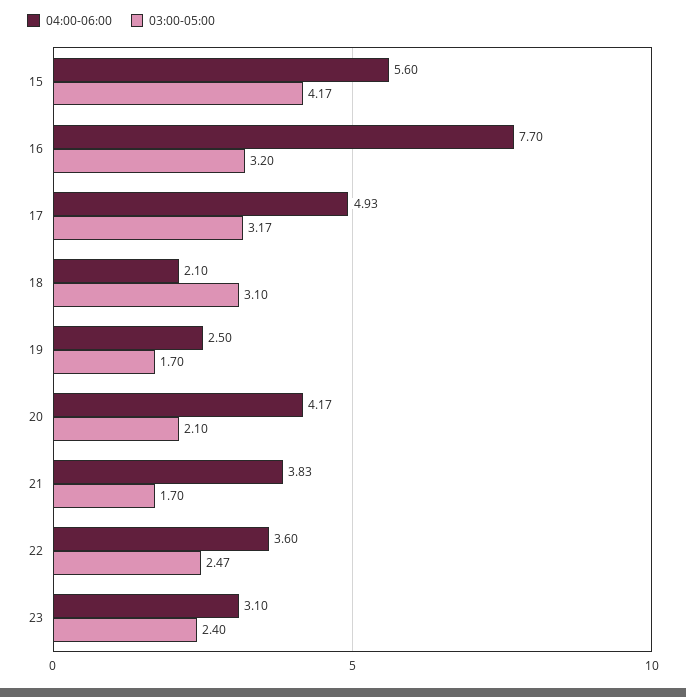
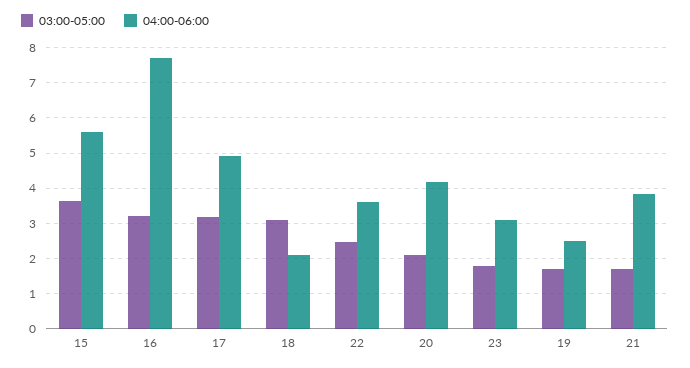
03:00-05:00, 15: 4.17 -> 3.6
03:00-05:00, 23: 2.4 -> 1.8

